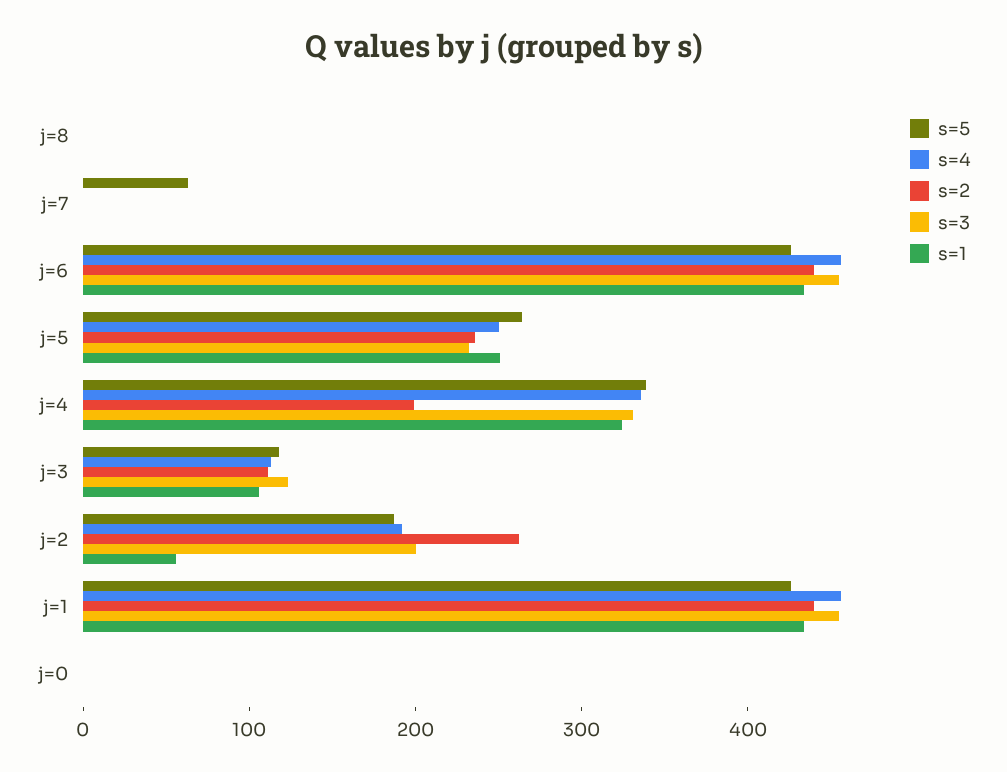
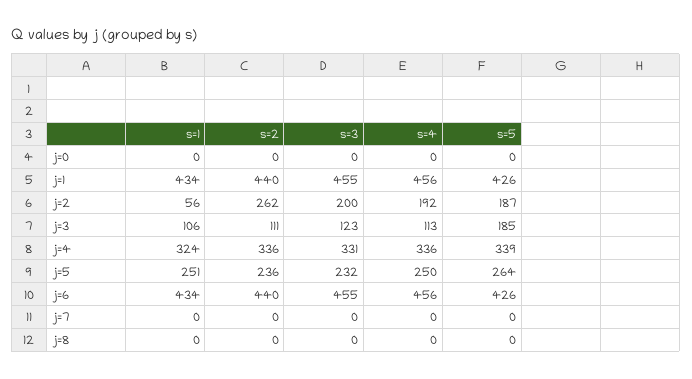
s=5, j=7: 60 -> 0
s=2, j=4: 200 -> 336
s=5, j=3: 120 -> 185

